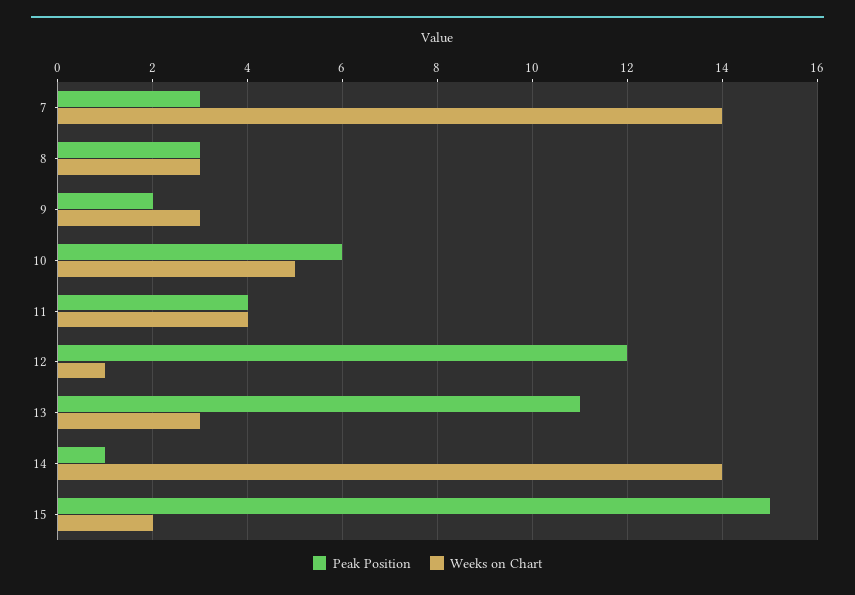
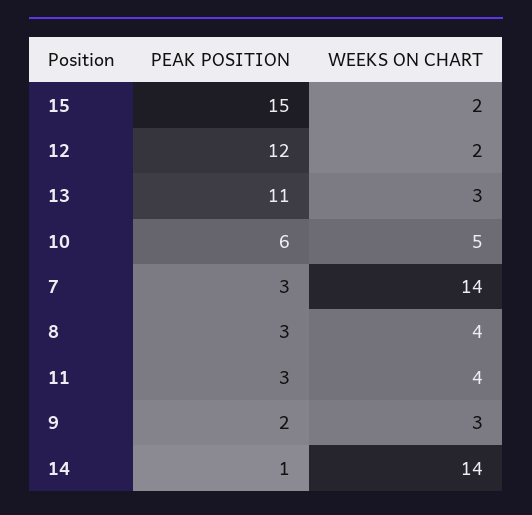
Weeks on Chart, 8: 3 -> 4
Peak Position, 11: 4 -> 3
Weeks on Chart, 12: 1 -> 2

